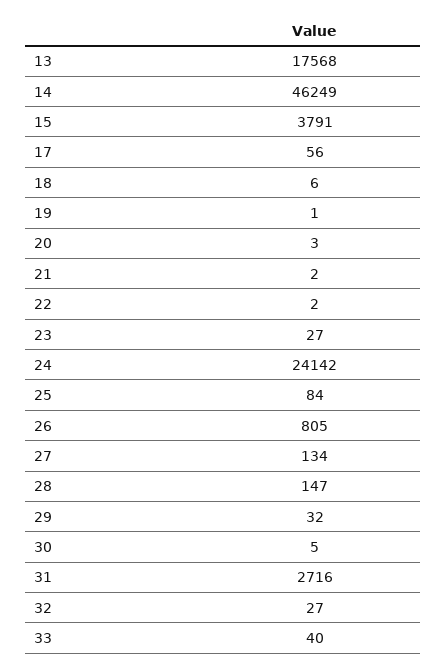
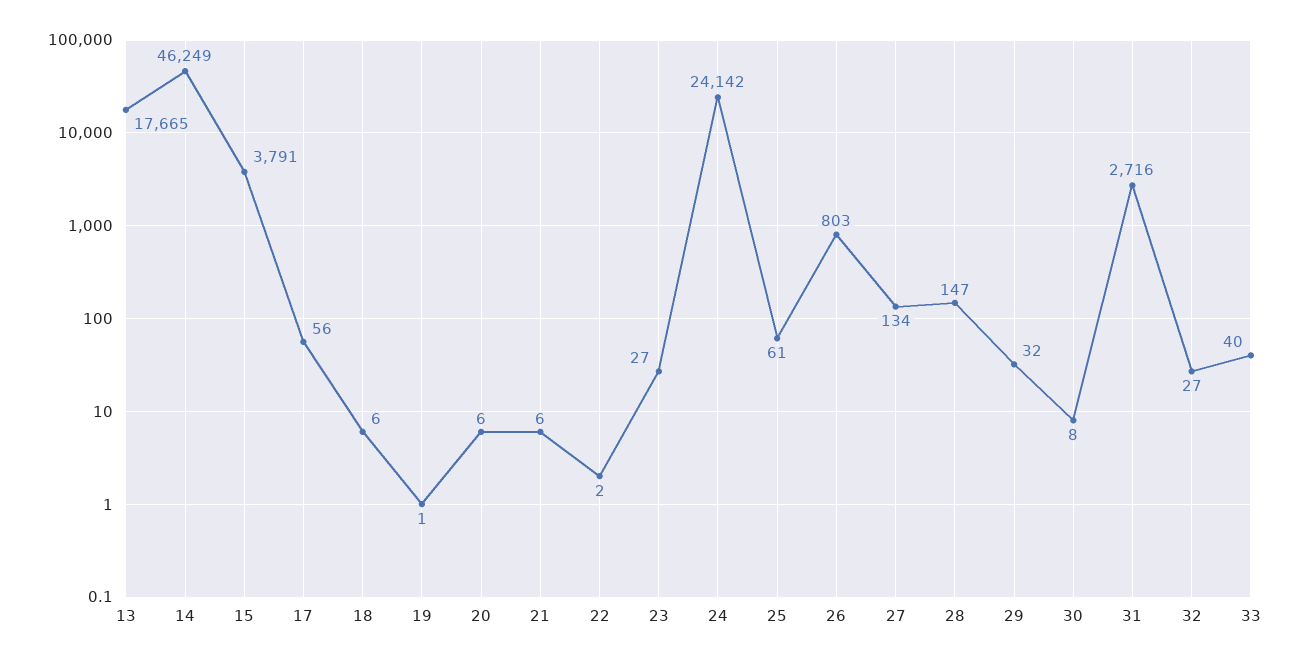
13: 17568 -> 17665
20: 3 -> 6
21: 2 -> 6
25: 84 -> 61
26: 805 -> 803
30: 5 -> 8

